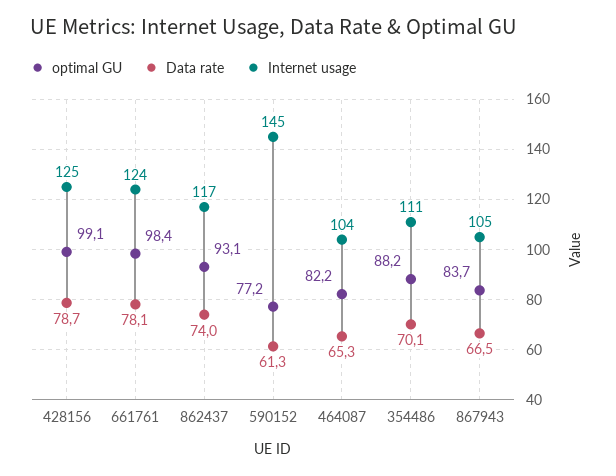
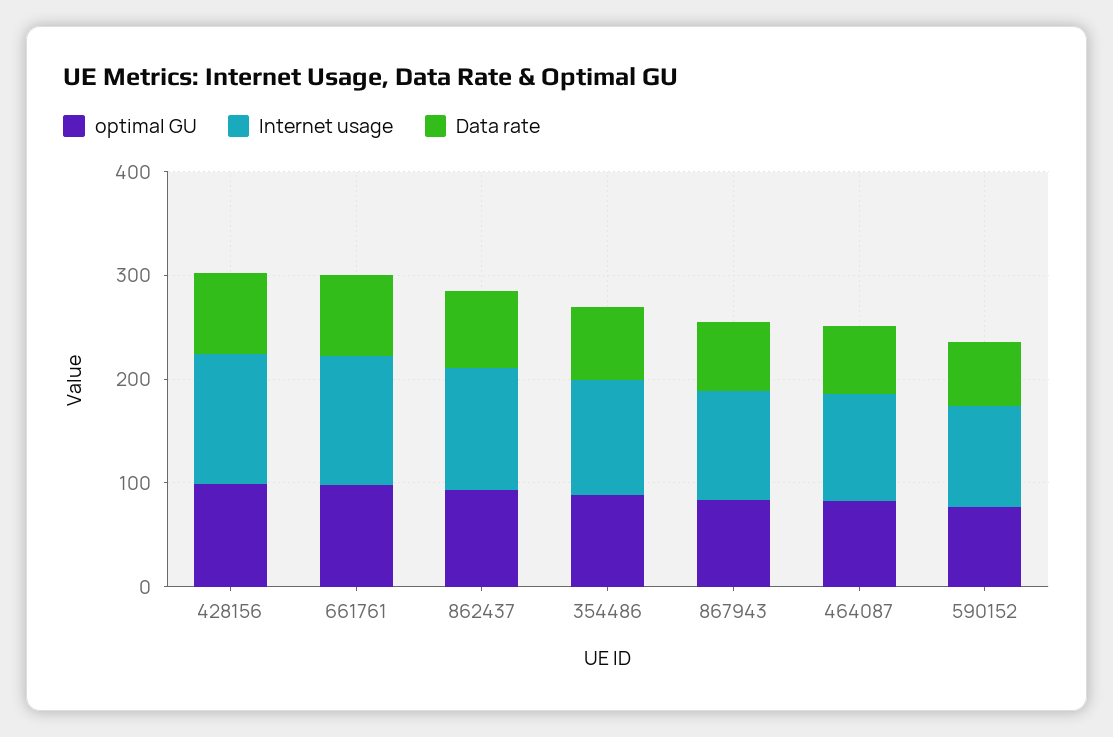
Internet usage, 590152: 145 -> 100

